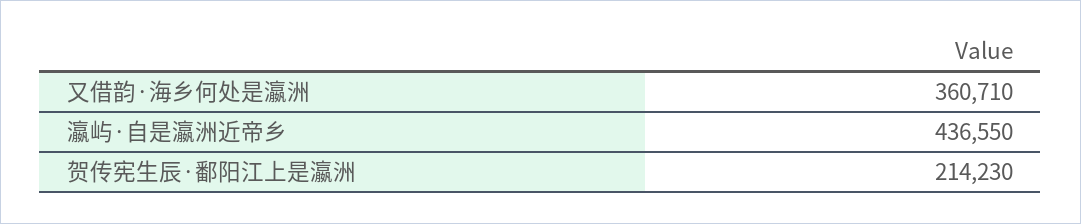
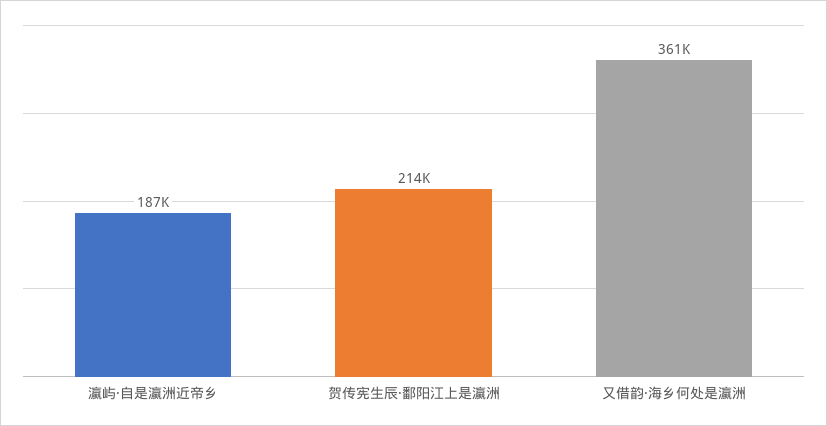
瀛屿·自是瀛洲近帝乡: 436550 -> 187000

